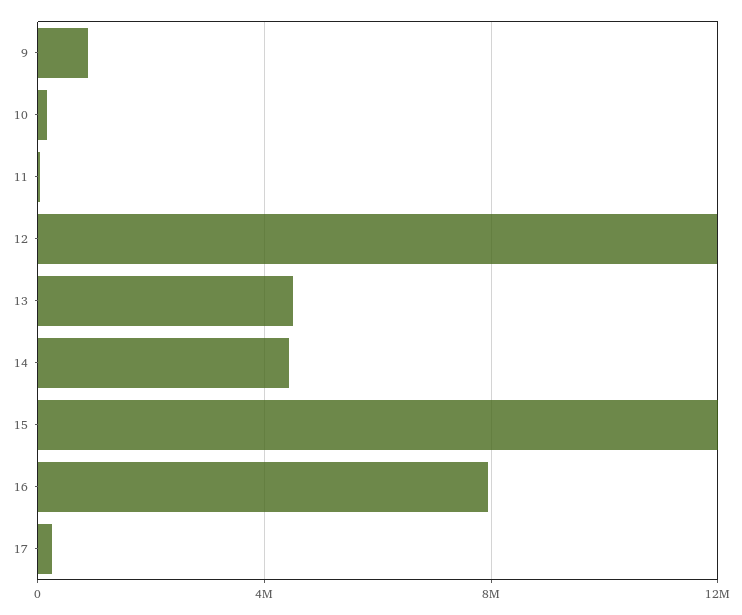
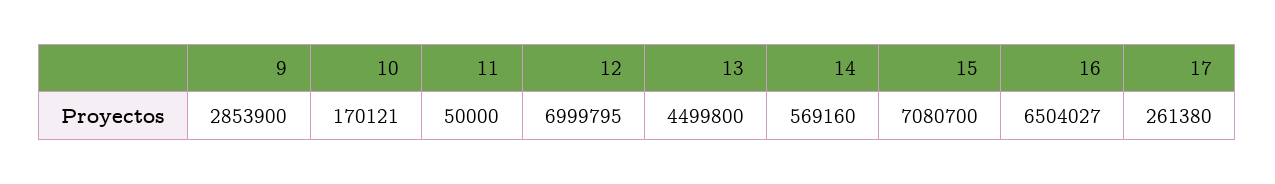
9: 1000000 -> 2853900
12: 12000000 -> 6999795
14: 4500000 -> 569160
15: 12000000 -> 7080700
16: 8000000 -> 6504027

